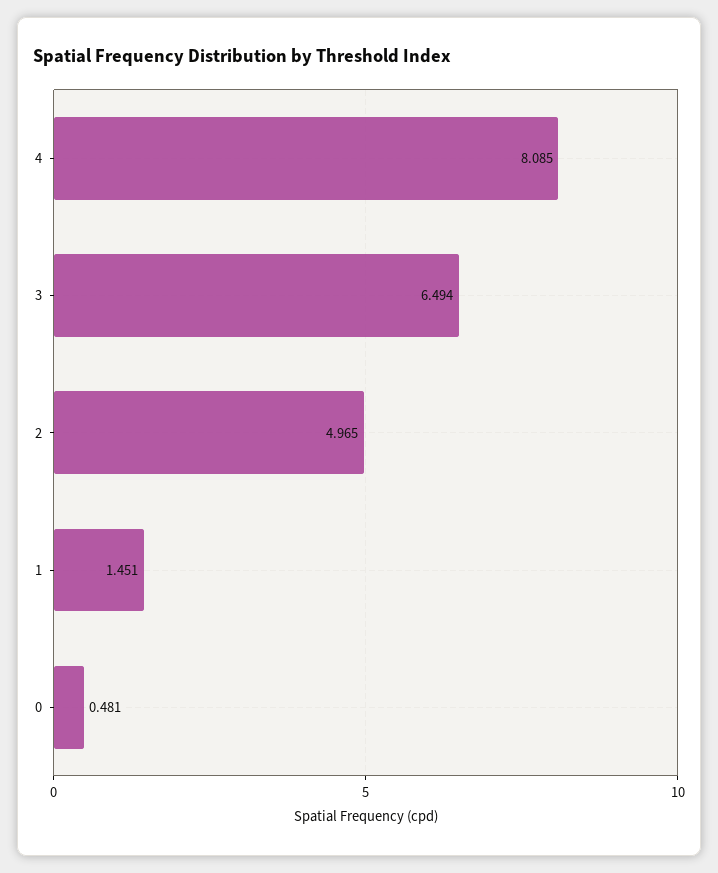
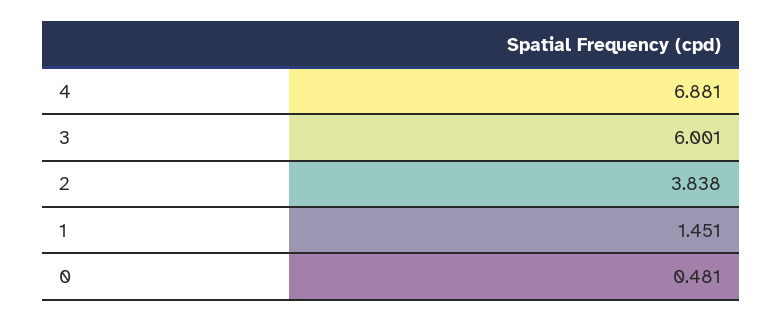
4: 8.085 -> 6.881
3: 6.494 -> 6.001
2: 4.965 -> 3.838

